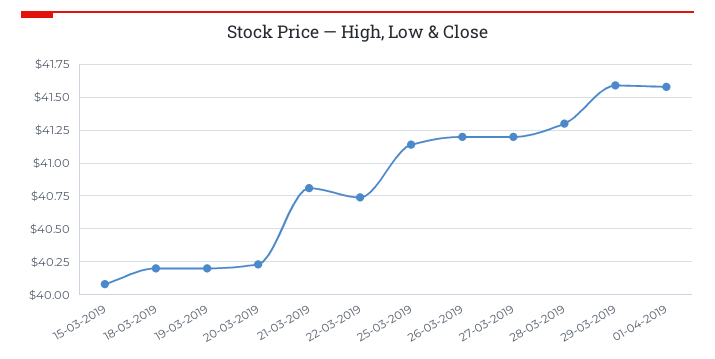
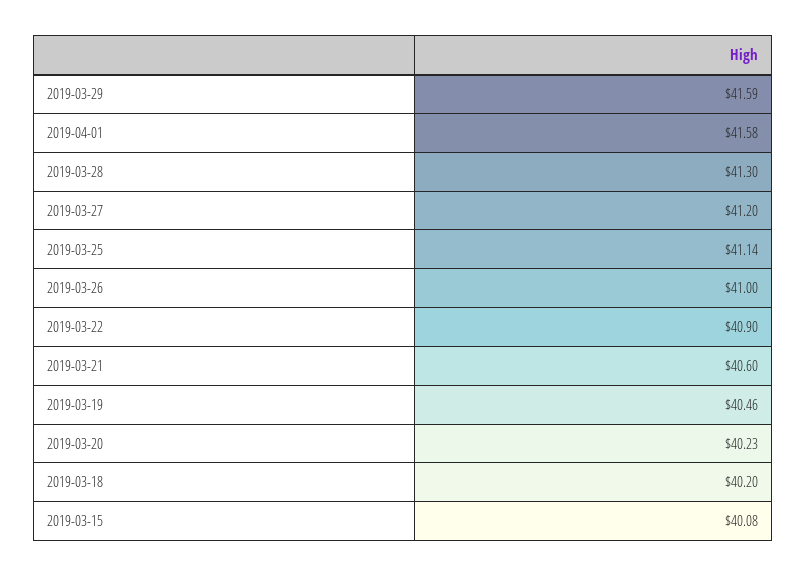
19-03-2019: 40.2 -> 40.46
21-03-2019: 40.8 -> 40.6
22-03-2019: 40.75 -> 40.9
26-03-2019: 41.2 -> 41

